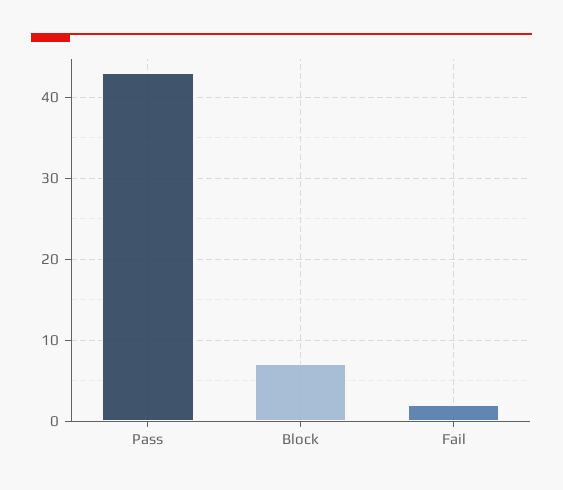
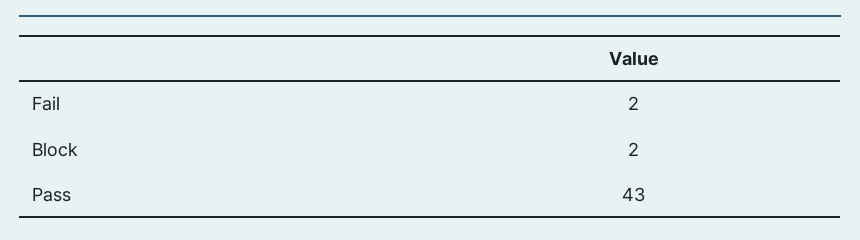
Block: 7 -> 2

